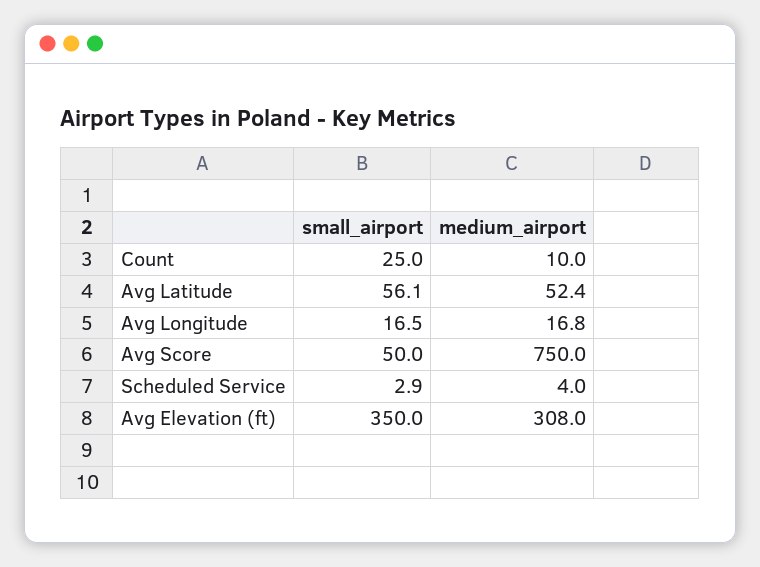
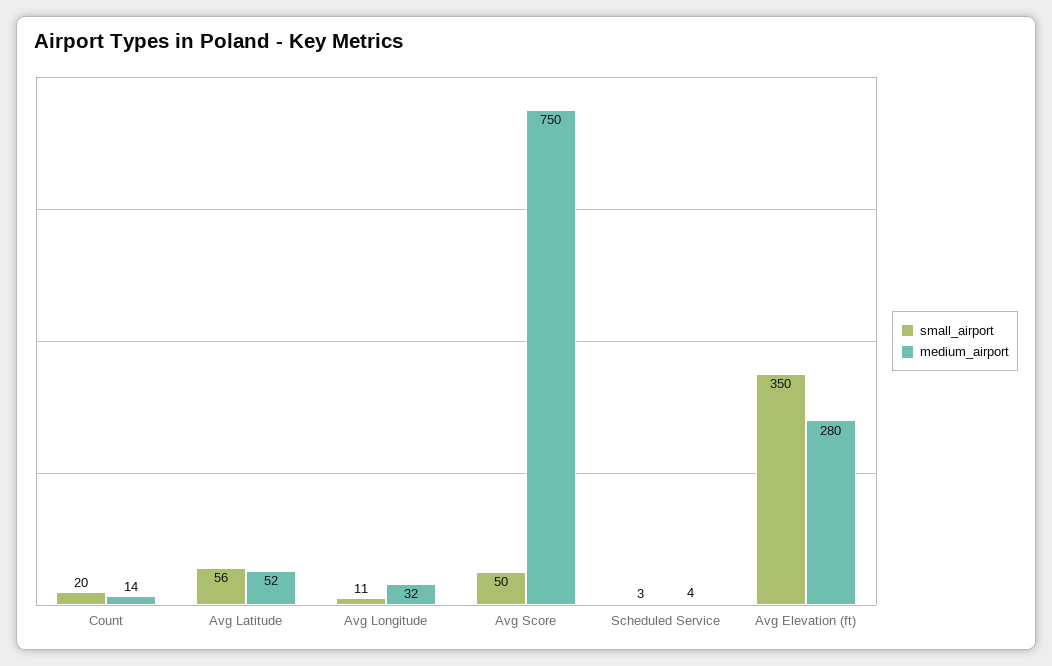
small_airport, Count: 25 -> 20
medium_airport, Count: 10 -> 14
small_airport, Avg Longitude: 16.5 -> 11
medium_airport, Avg Longitude: 16.8 -> 32
medium_airport, Avg Elevation (ft): 308 -> 280

